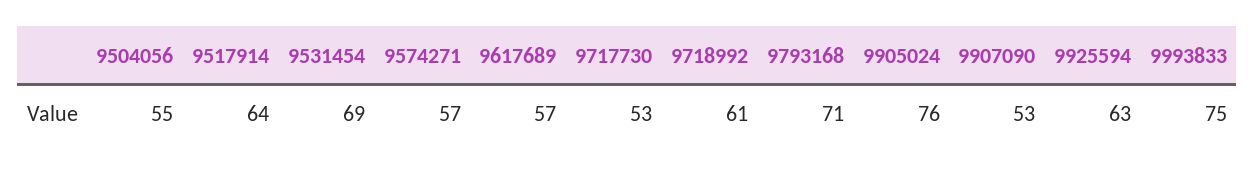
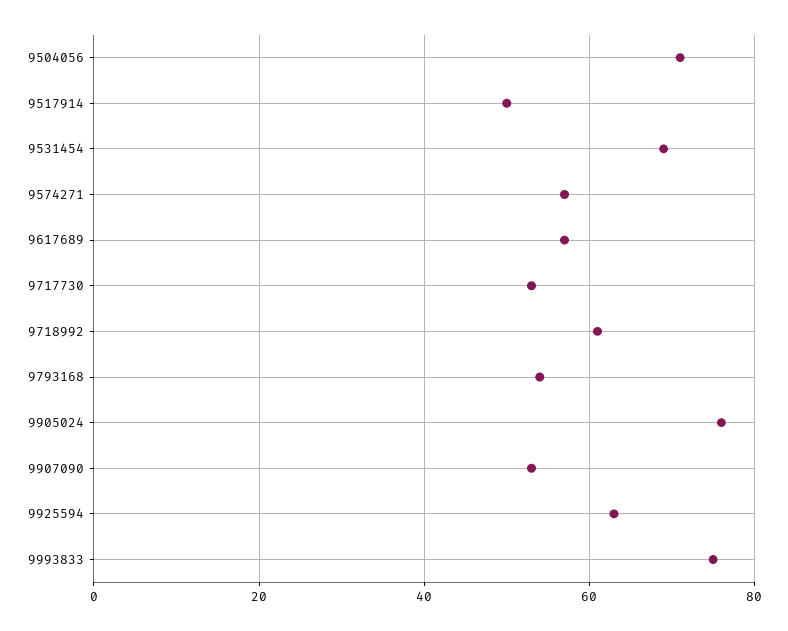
9504056: 55 -> 70
9517914: 64 -> 50
9793168: 71 -> 55

